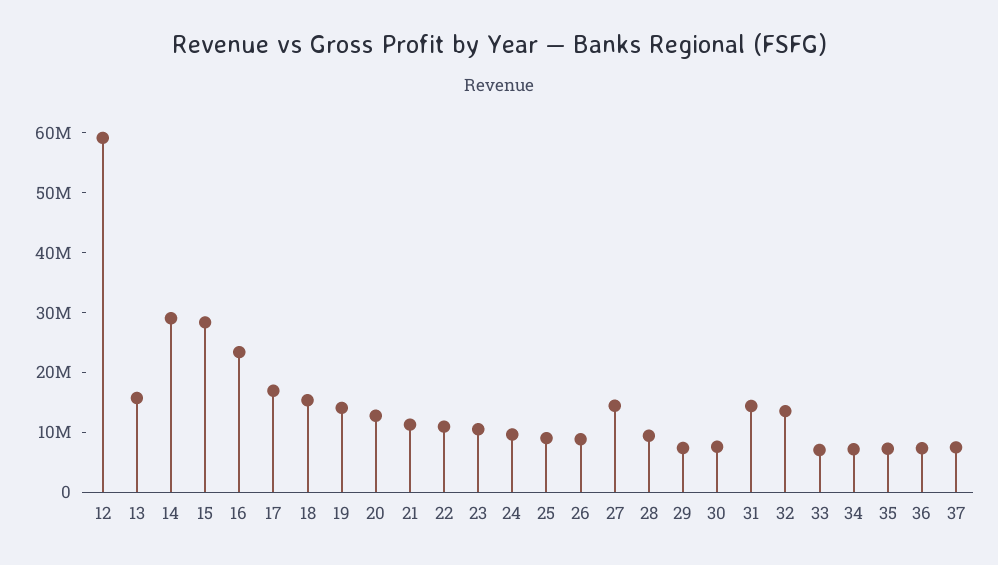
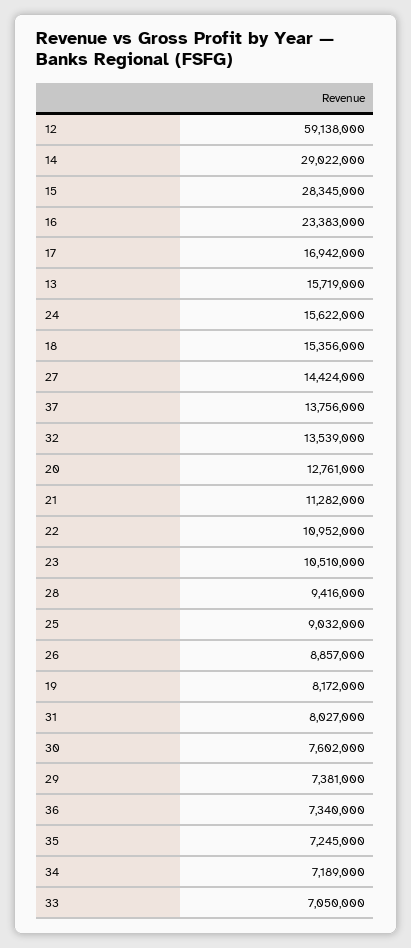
19: 14000000 -> 8172000
24: 10000000 -> 15622000
31: 14000000 -> 8027000
37: 8000000 -> 13756000

